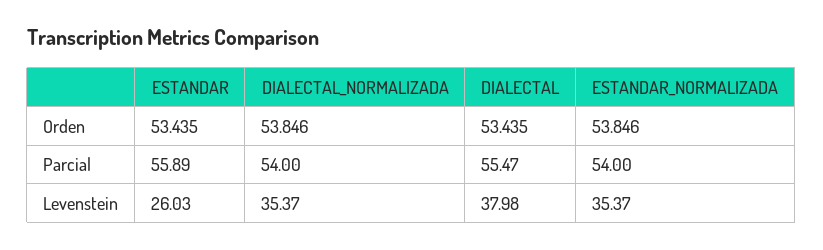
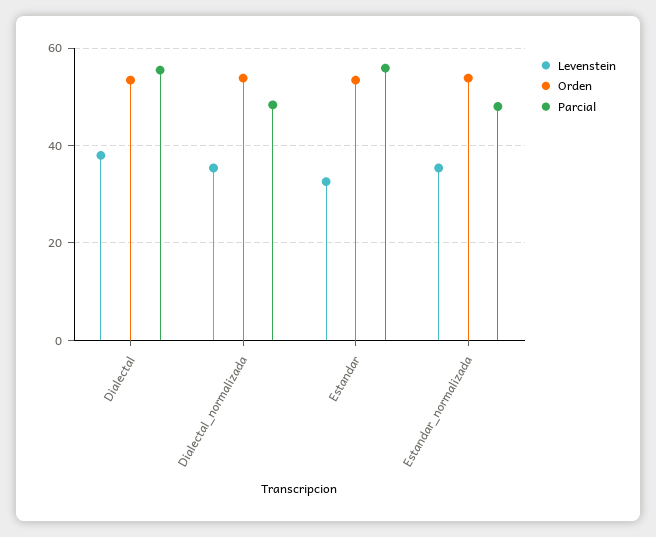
Parcial, DIALECTAL_NORMALIZADA: 54 -> 48
Parcial, ESTANDAR_NORMALIZADA: 54 -> 48
Levenstein, ESTANDAR: 26.03 -> 32

